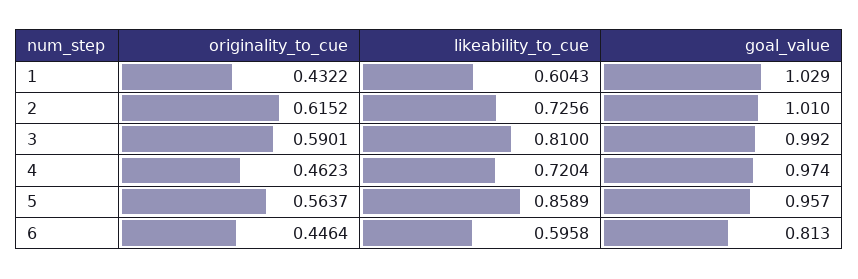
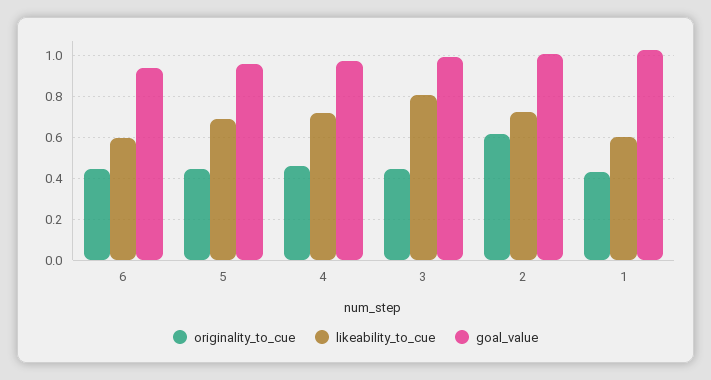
originality_to_cue, 3: 0.5901 -> 0.45
originality_to_cue, 5: 0.5637 -> 0.45
likeability_to_cue, 5: 0.8589 -> 0.7
goal_value, 6: 0.813 -> 0.95

